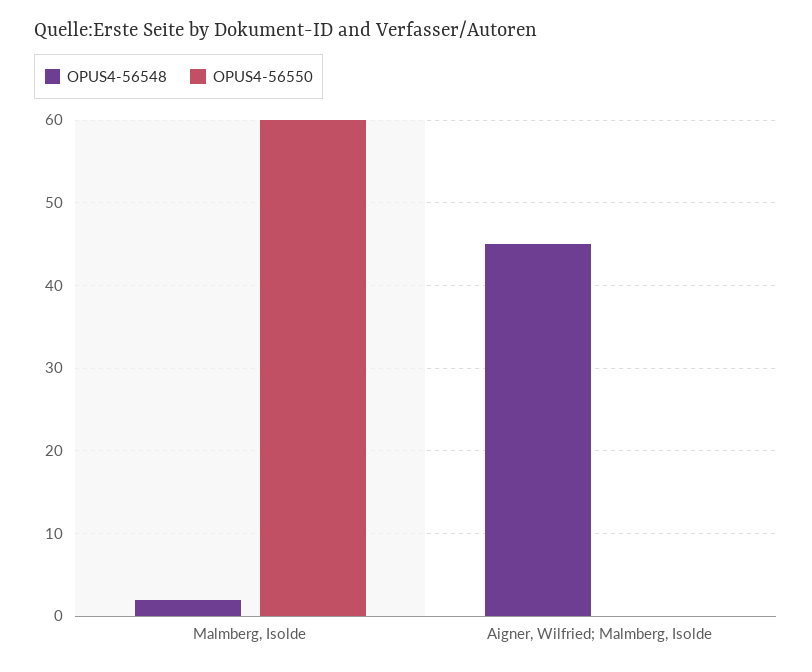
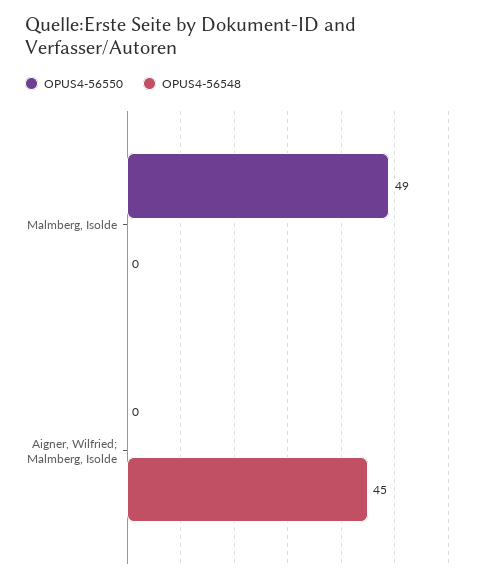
OPUS4-56548, Malmberg, Isolde: 2 -> 0
OPUS4-56550, Malmberg, Isolde: 60 -> 49

